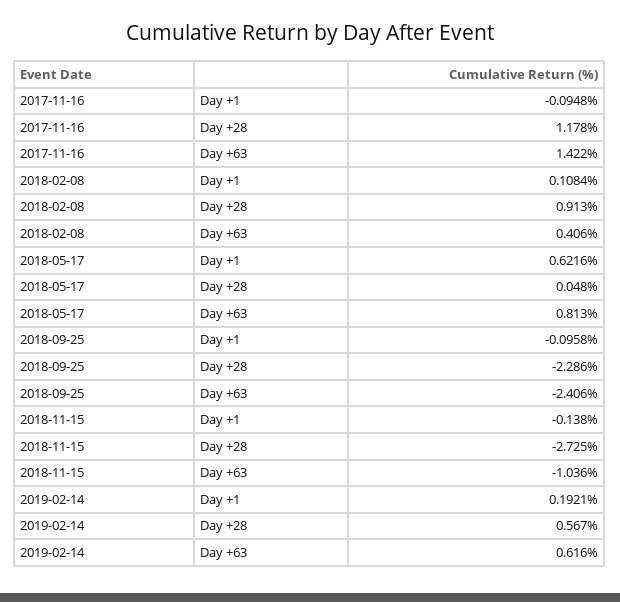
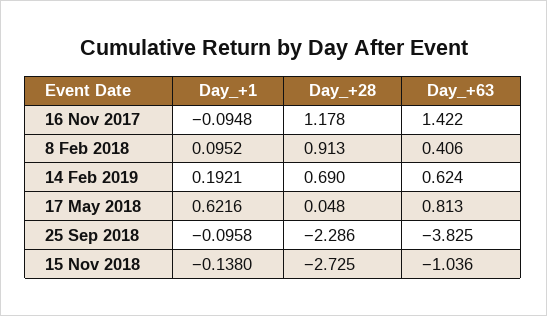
2018-02-08, Day +1: 0.1084 -> 0.0952
2018-09-25, Day +63: -2.406 -> -3.825
2019-02-14, Day +28: 0.567 -> 0.69
2019-02-14, Day +63: 0.616 -> 0.624

